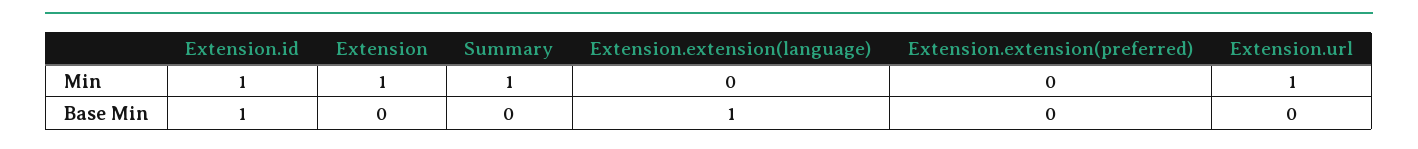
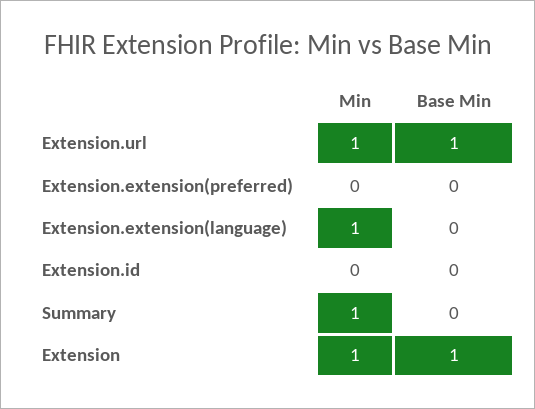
Extension.id, Min: 1 -> 0
Extension.extension(language), Min: 0 -> 1
Extension.id, Base Min: 1 -> 0
Extension, Base Min: 0 -> 1
Extension.extension(language), Base Min: 1 -> 0
Extension.url, Base Min: 0 -> 1

